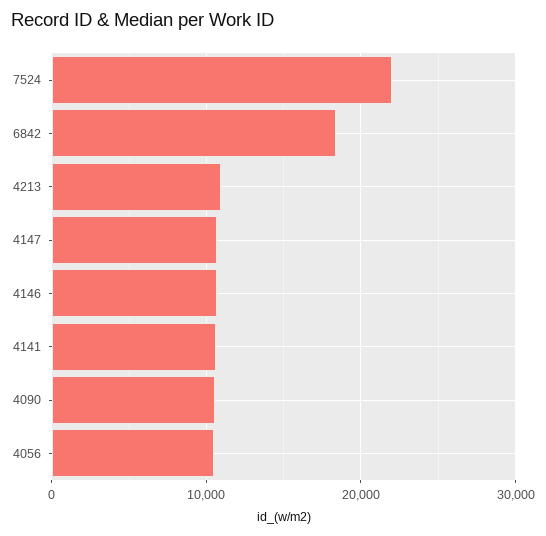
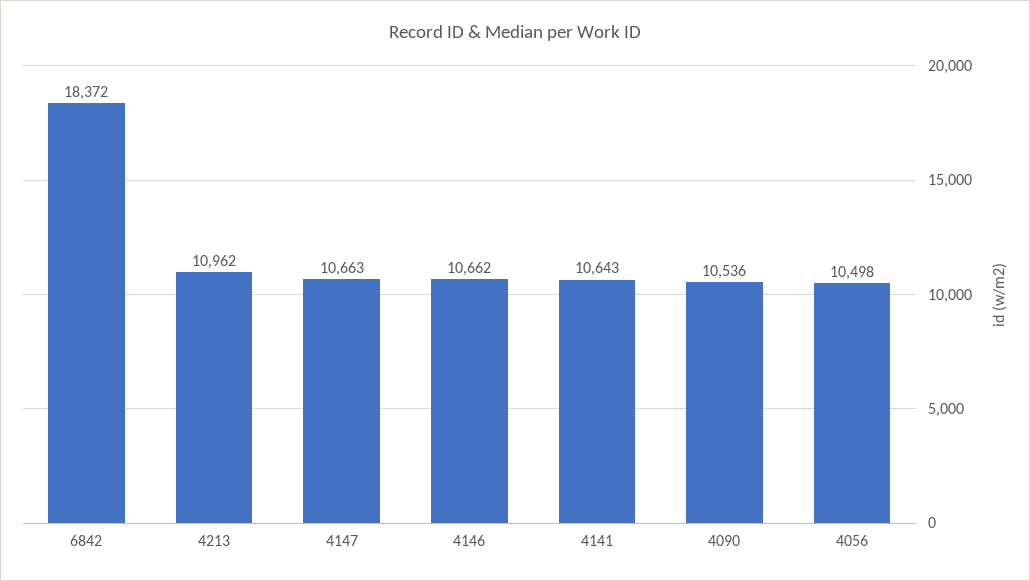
7524: 22000 -> none

